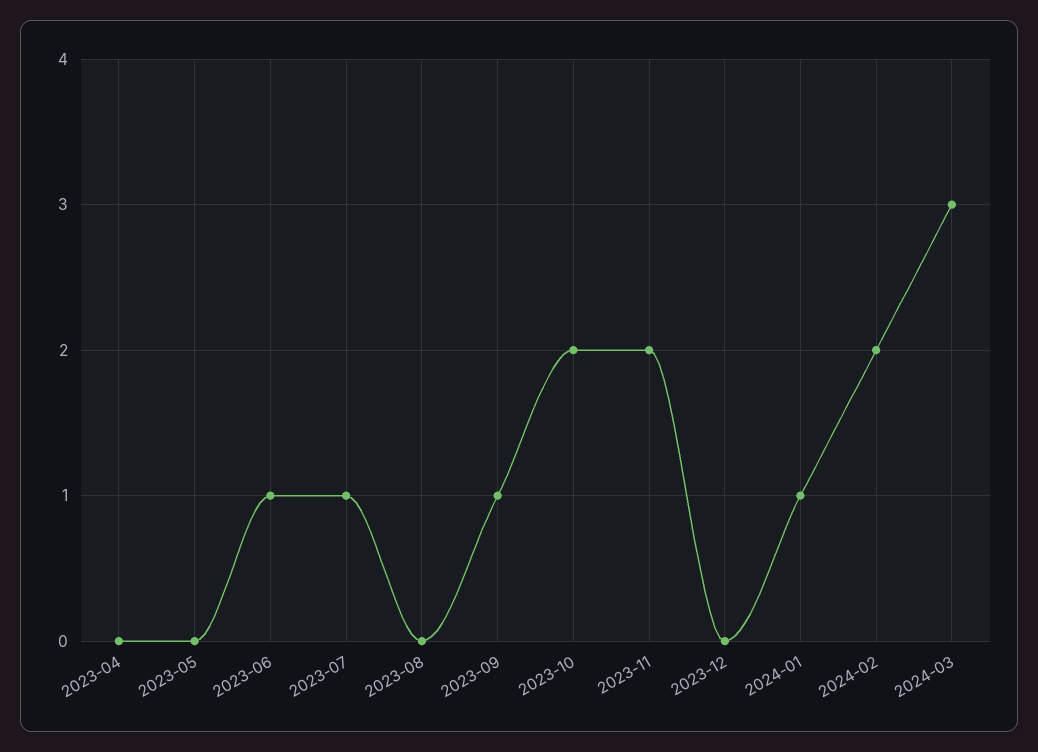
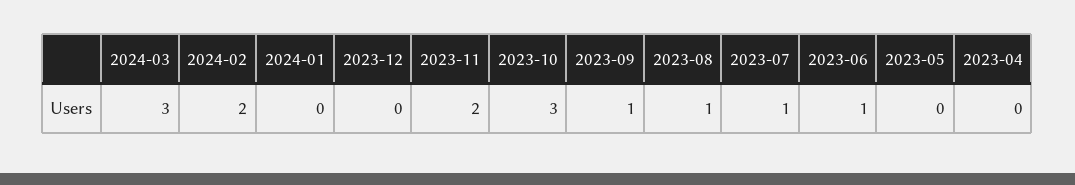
2023-08: 0 -> 1
2023-10: 2 -> 3
2024-01: 1 -> 0

